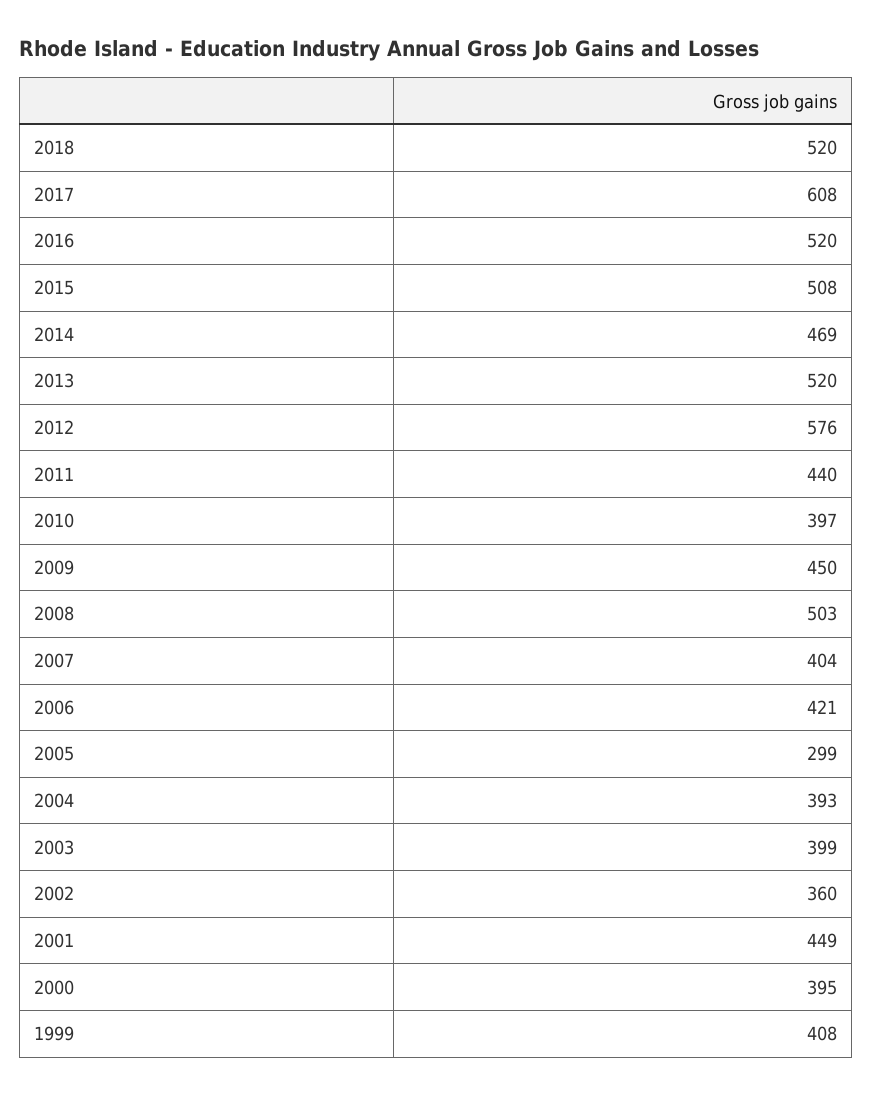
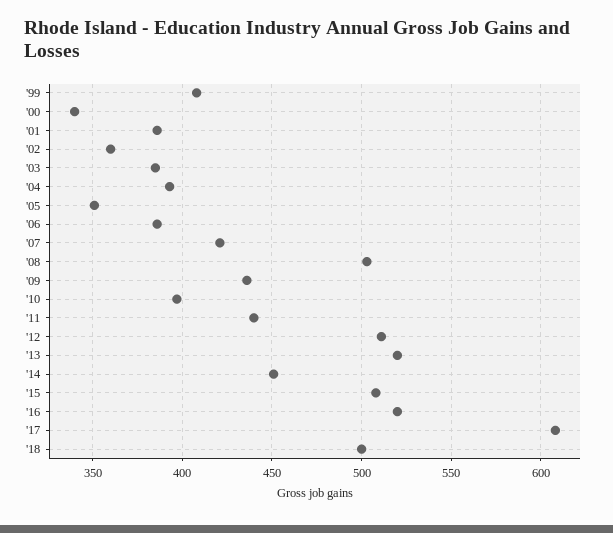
2018: 520 -> 500
2014: 469 -> 450
2012: 576 -> 510
2009: 450 -> 435
2007: 404 -> 420
2006: 421 -> 385
2005: 299 -> 350
2003: 399 -> 385
2001: 449 -> 385
2000: 395 -> 340

